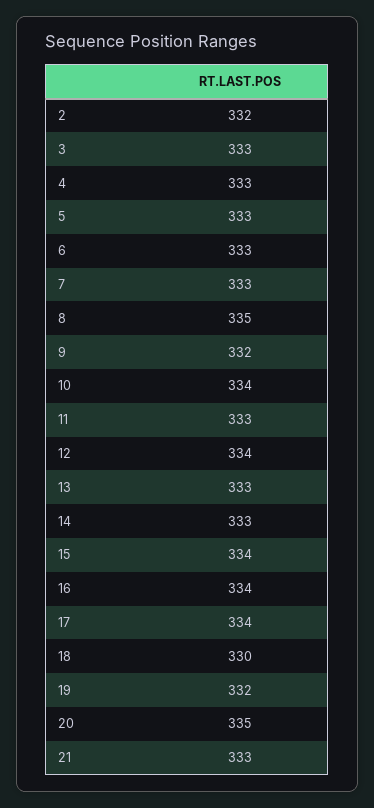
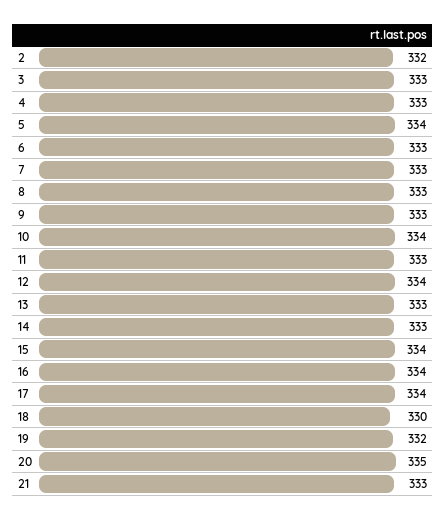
5: 333 -> 334
8: 335 -> 333
9: 332 -> 333

